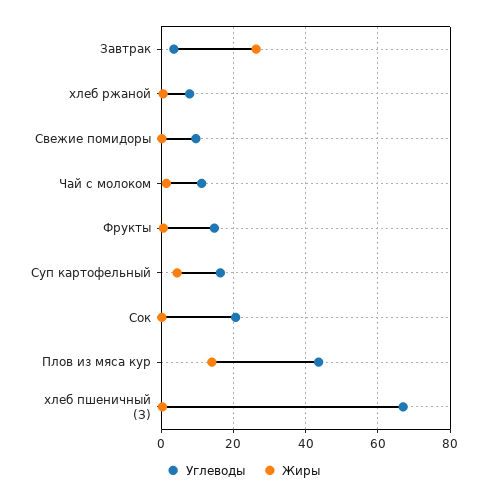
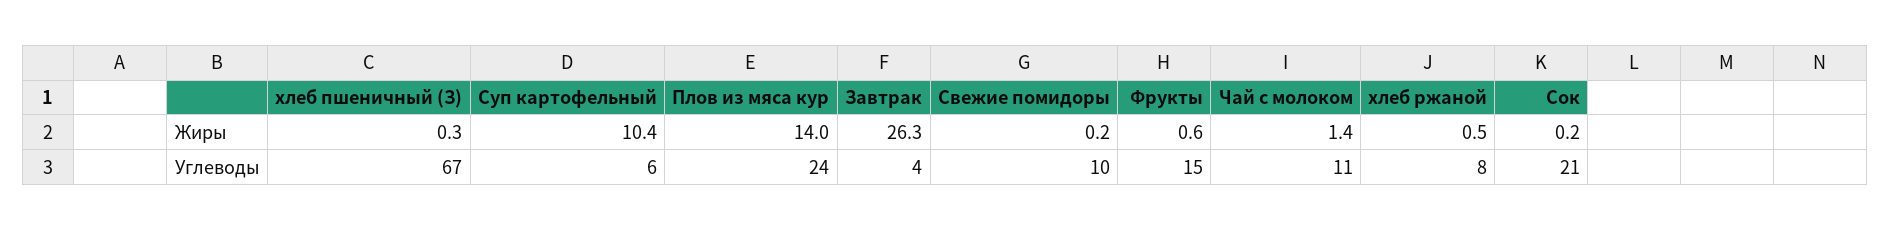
Углеводы, Суп картофельный: 16 -> 6
Жиры, Суп картофельный: 4 -> 10.4
Углеводы, Плов из мяса кур: 44 -> 24

